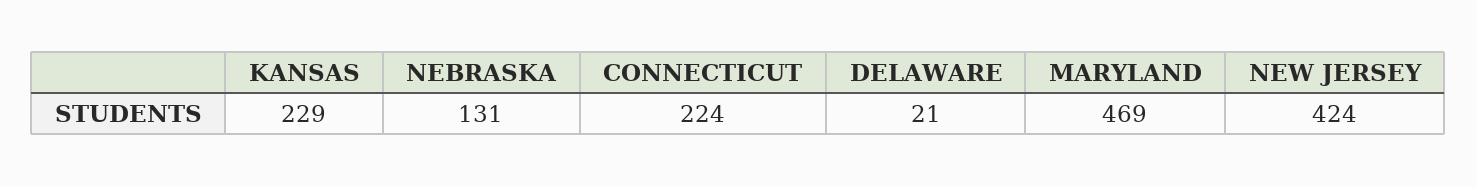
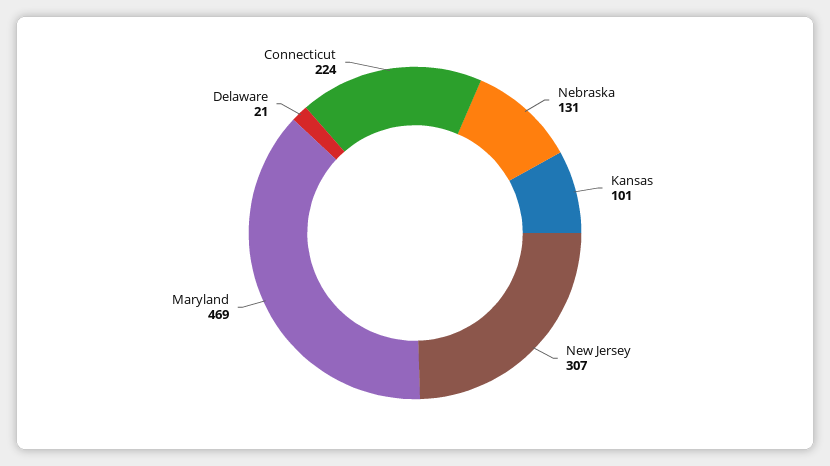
KANSAS: 229 -> 101
NEW JERSEY: 424 -> 307

